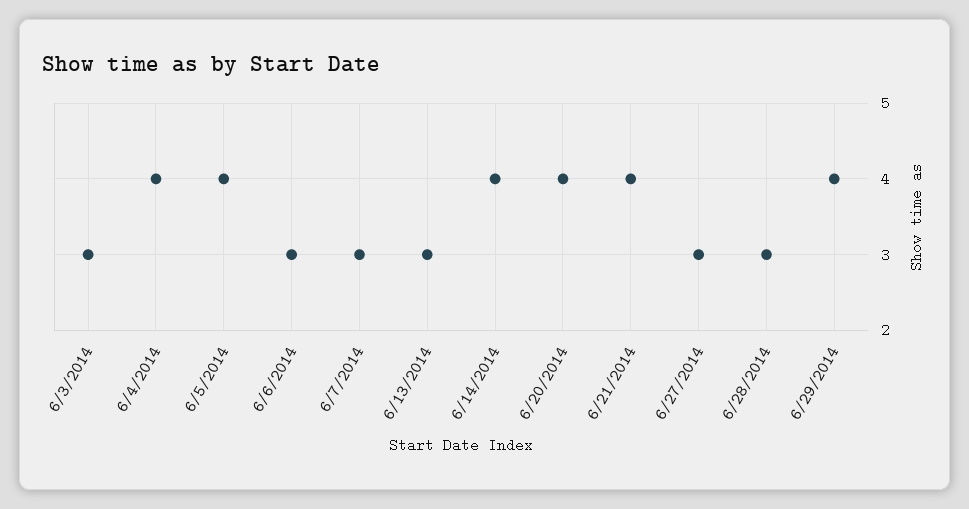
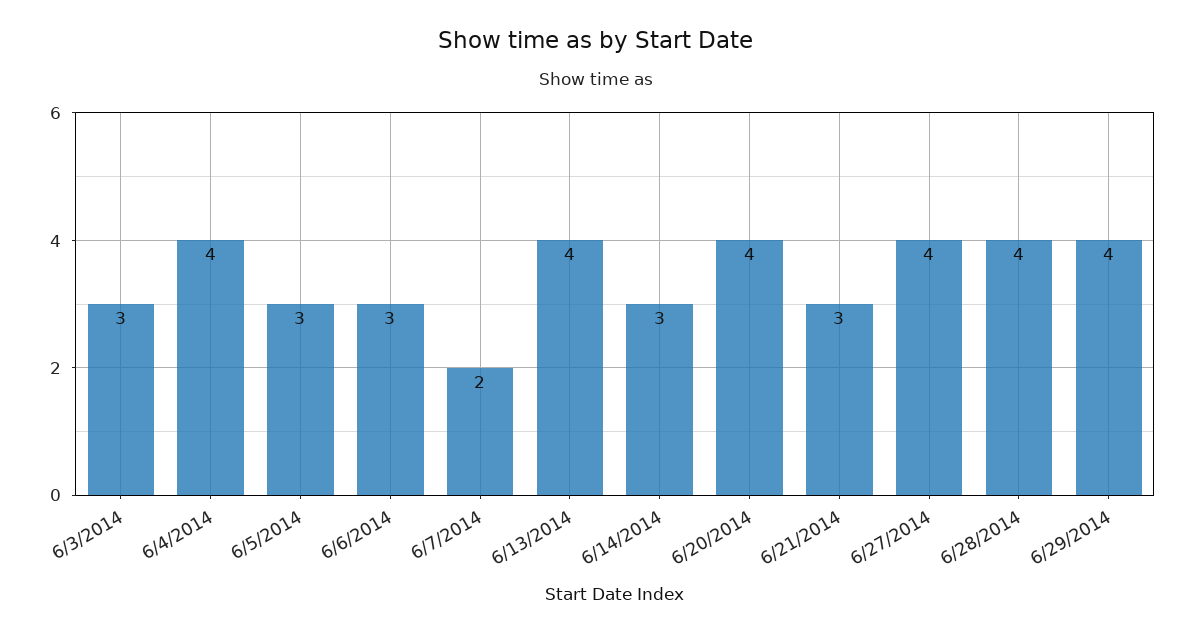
6/5/2014: 4 -> 3
6/7/2014: 3 -> 2
6/13/2014: 3 -> 4
6/14/2014: 4 -> 3
6/21/2014: 4 -> 3
6/27/2014: 3 -> 4
6/28/2014: 3 -> 4

